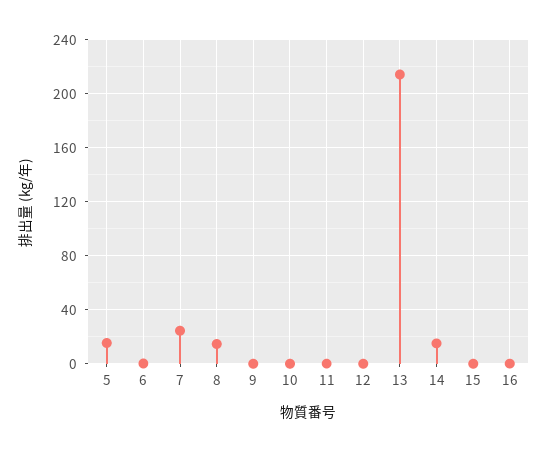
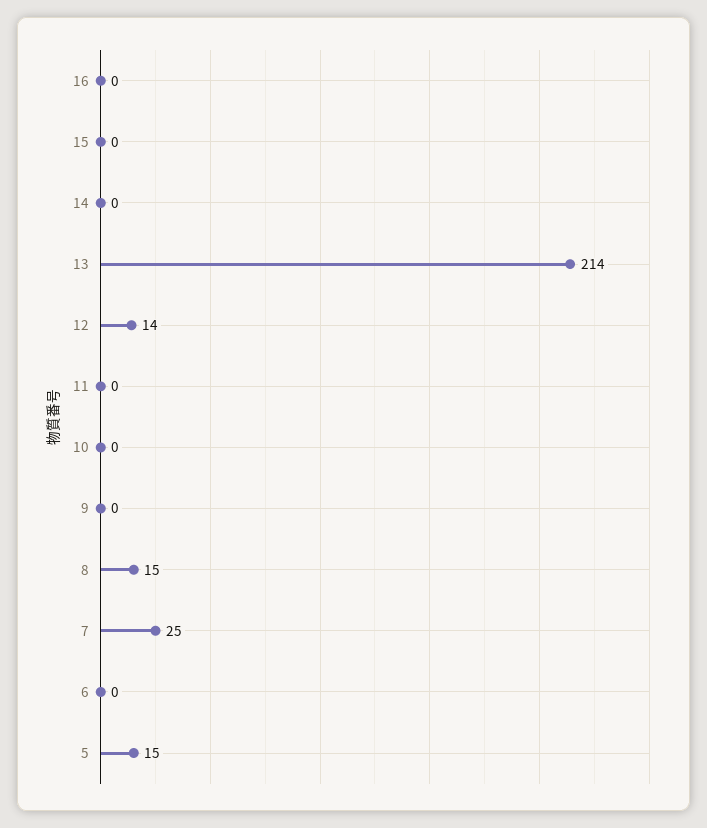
12: 0 -> 14
14: 15 -> 0

